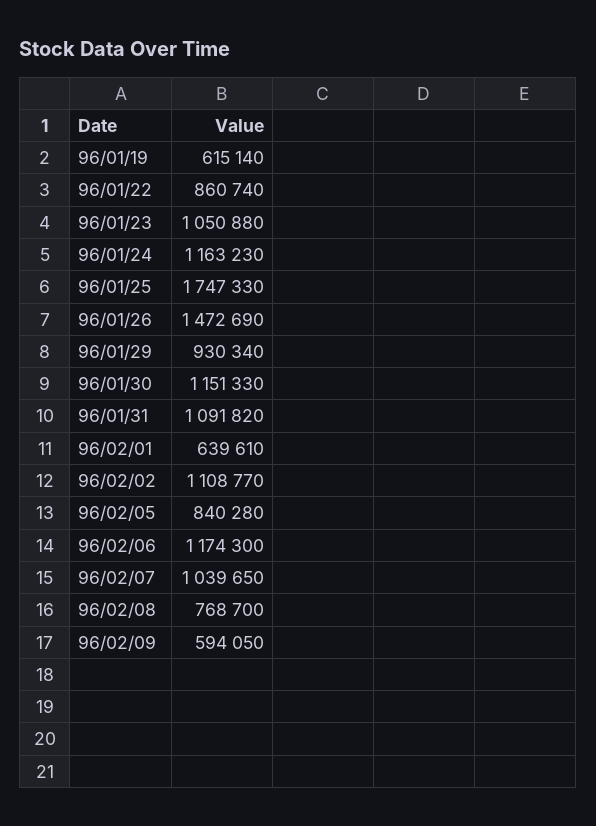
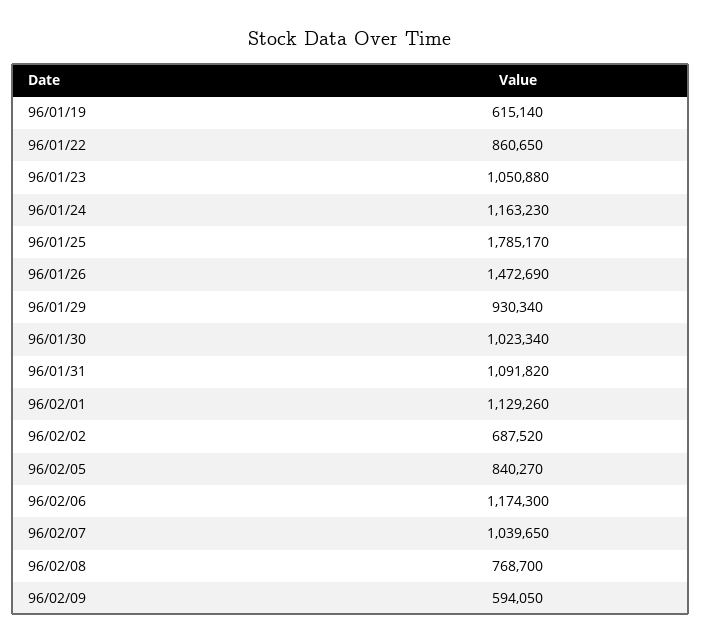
96/01/22: 860740 -> 860650
96/01/25: 1747330 -> 1785170
96/01/30: 1151330 -> 1023340
96/02/01: 639610 -> 1129260
96/02/02: 1108770 -> 687520
96/02/05: 840280 -> 840270

